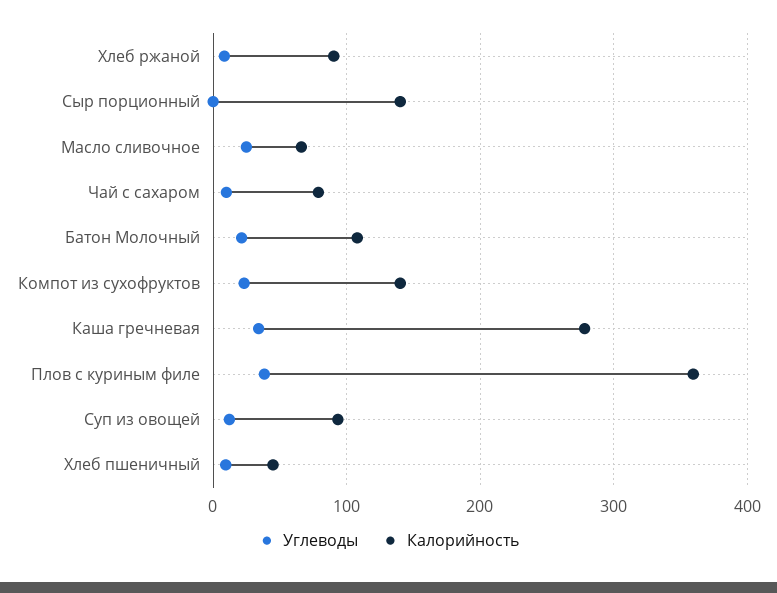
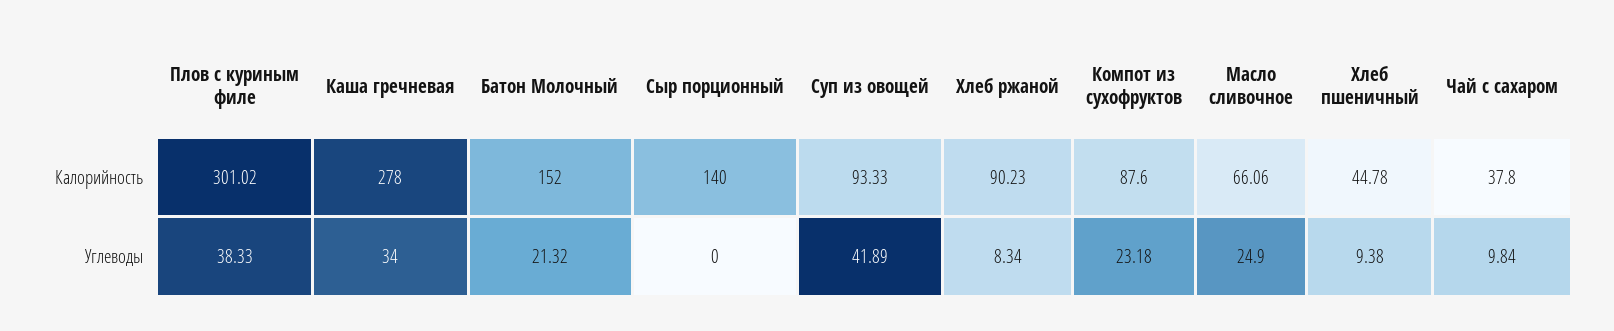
Калорийность, Чай с сахаром: 80 -> 37.8
Калорийность, Батон Молочный: 110 -> 152
Калорийность, Компот из сухофруктов: 140 -> 87.6
Калорийность, Плов с куриным филе: 360 -> 301.02
Углеводы, Суп из овощей: 10 -> 41.89

